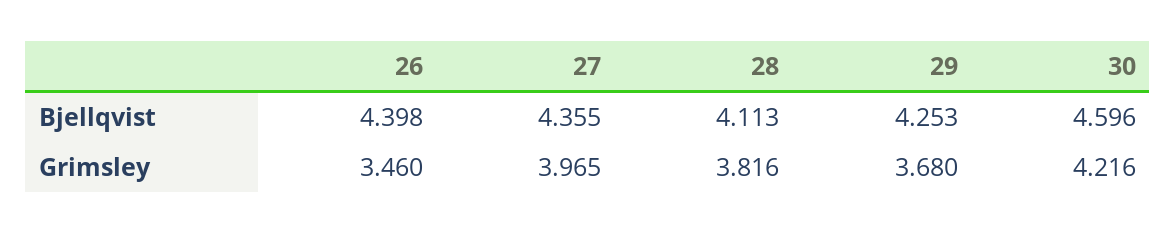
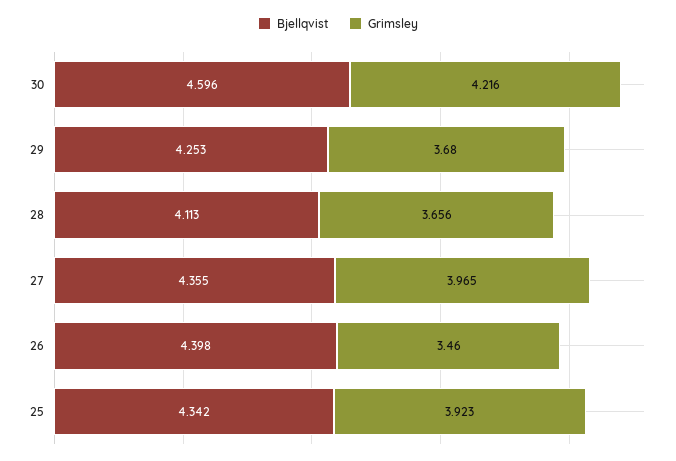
Grimsley, 28: 3.816 -> 3.656
Bjellqvist, 25: none -> 4.342
Grimsley, 25: none -> 3.923

